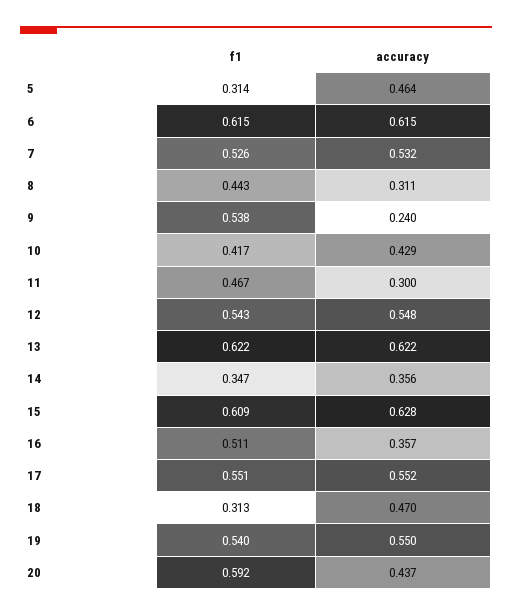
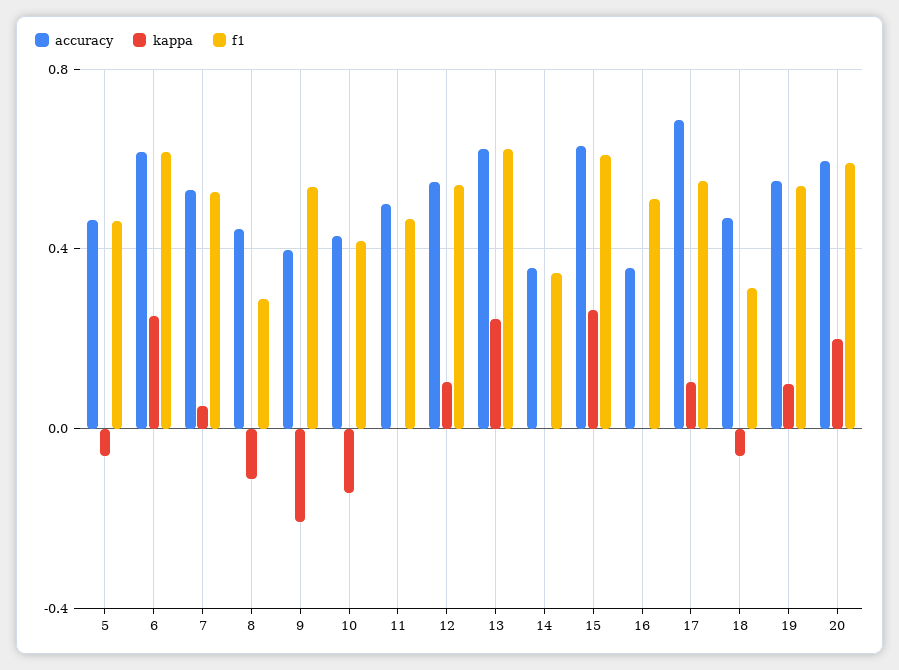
f1, 5: 0.314 -> 0.45
f1, 8: 0.443 -> 0.3
accuracy, 8: 0.311 -> 0.45
accuracy, 9: 0.24 -> 0.4
accuracy, 11: 0.3 -> 0.5
accuracy, 17: 0.552 -> 0.7
accuracy, 20: 0.437 -> 0.6
kappa, 5: none -> -0.05
kappa, 6: none -> 0.25
kappa, 7: none -> 0.05
kappa, 8: none -> -0.1
kappa, 9: none -> -0.2
kappa, 10: none -> -0.15
kappa, 11: none -> 0
kappa, 12: none -> 0.1
kappa, 13: none -> 0.25
kappa, 14: none -> 0
kappa, 15: none -> 0.25
kappa, 16: none -> 0
kappa, 17: none -> 0.1
kappa, 18: none -> -0.05
kappa, 19: none -> 0.1
kappa, 20: none -> 0.2

